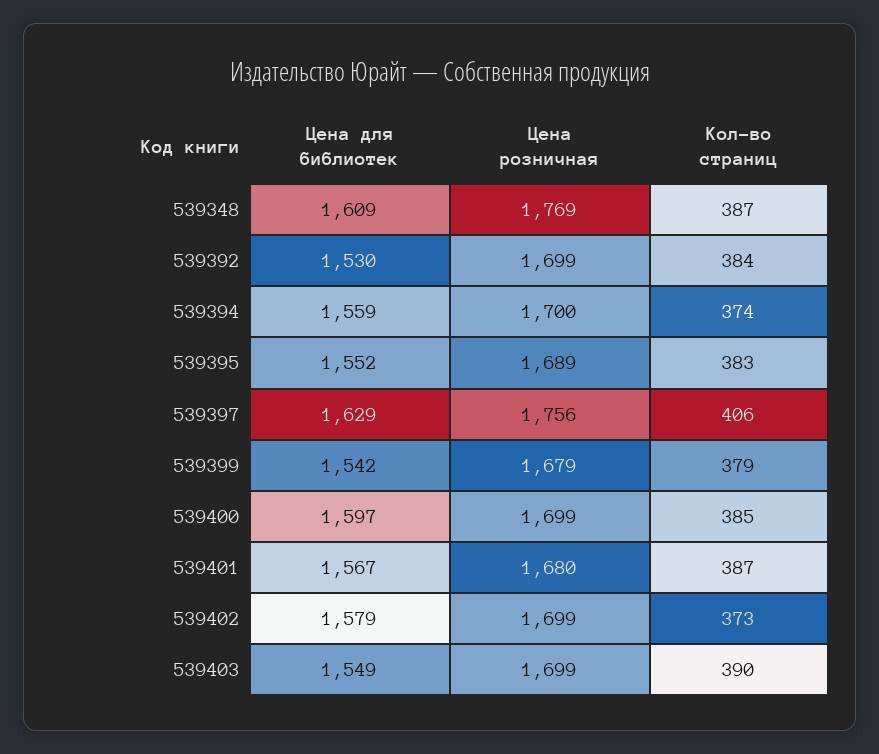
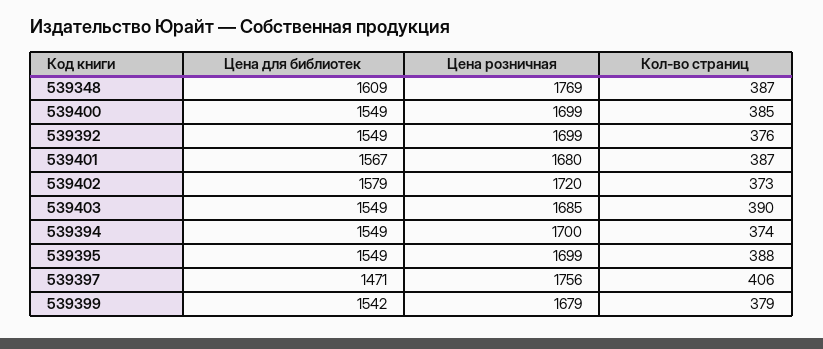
Цена для библиотек, 539392: 1530 -> 1549
Кол-во страниц, 539392: 384 -> 376
Цена для библиотек, 539394: 1559 -> 1549
Цена для библиотек, 539395: 1552 -> 1549
Цена розничная, 539395: 1689 -> 1699
Кол-во страниц, 539395: 383 -> 388
Цена для библиотек, 539397: 1629 -> 1471
Цена для библиотек, 539400: 1597 -> 1549
Цена розничная, 539402: 1699 -> 1720
Цена розничная, 539403: 1699 -> 1685

